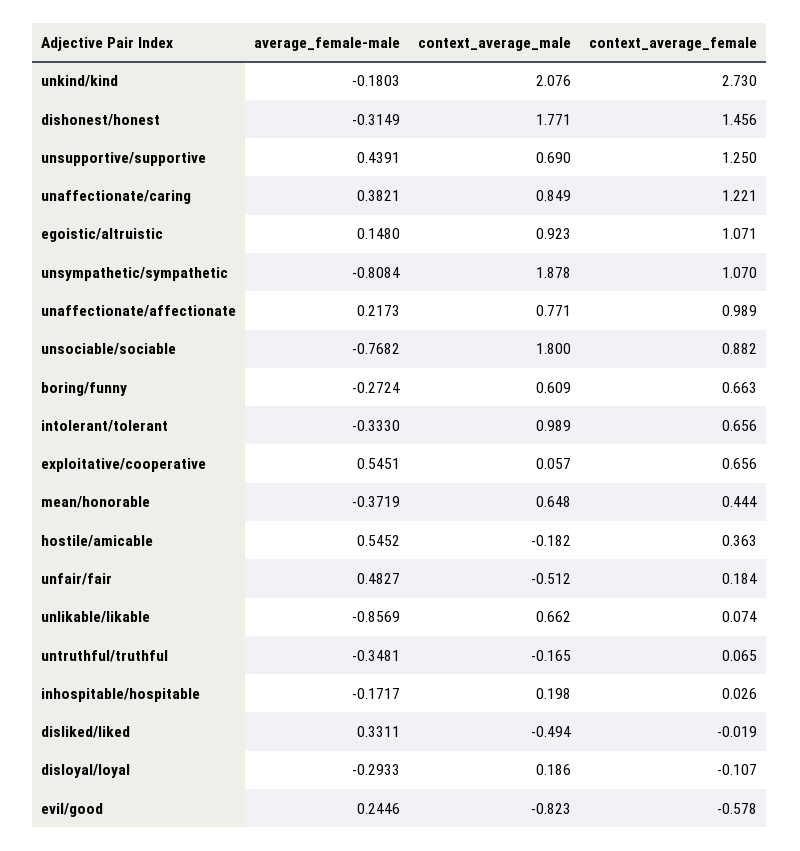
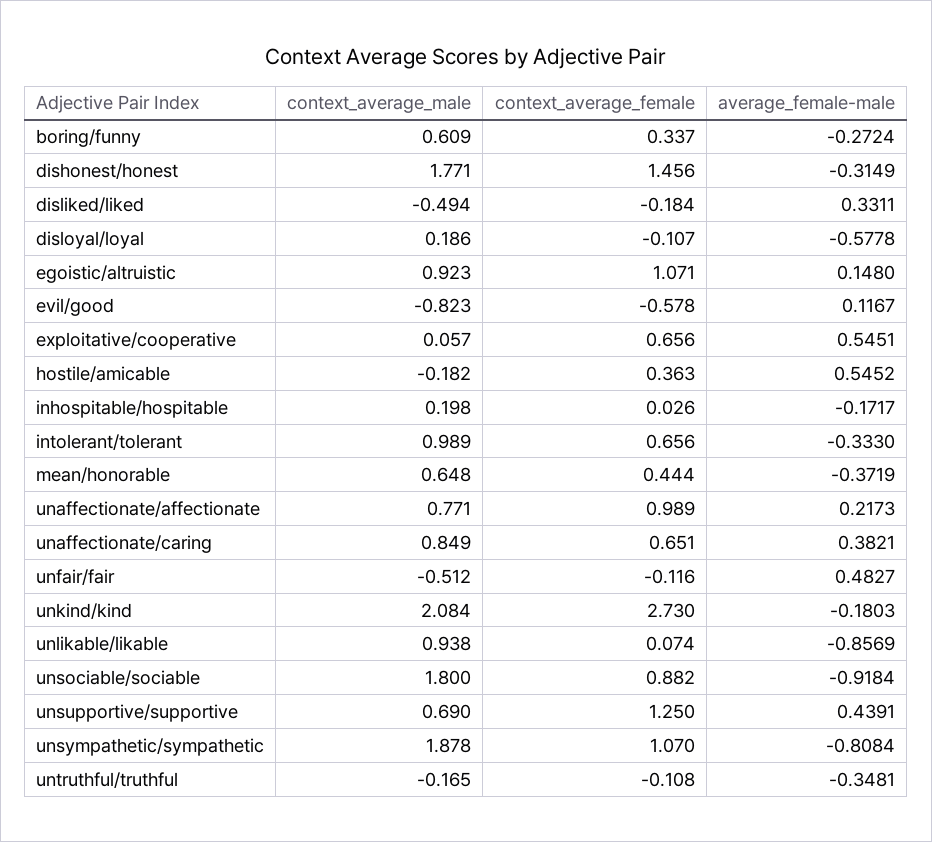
context_average_male, unkind/kind: 2.076 -> 2.084
context_average_female, unaffectionate/caring: 1.221 -> 0.651
average_female-male, unsociable/sociable: -0.7682 -> -0.9184
context_average_female, boring/funny: 0.663 -> 0.337
context_average_female, unfair/fair: 0.184 -> -0.116
context_average_male, unlikable/likable: 0.662 -> 0.938
context_average_female, untruthful/truthful: 0.065 -> -0.108
context_average_female, disliked/liked: -0.019 -> -0.184
average_female-male, disloyal/loyal: -0.2933 -> -0.5778
average_female-male, evil/good: 0.2446 -> 0.1167

